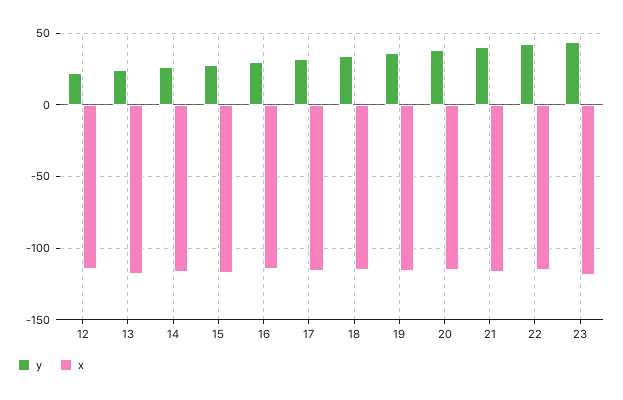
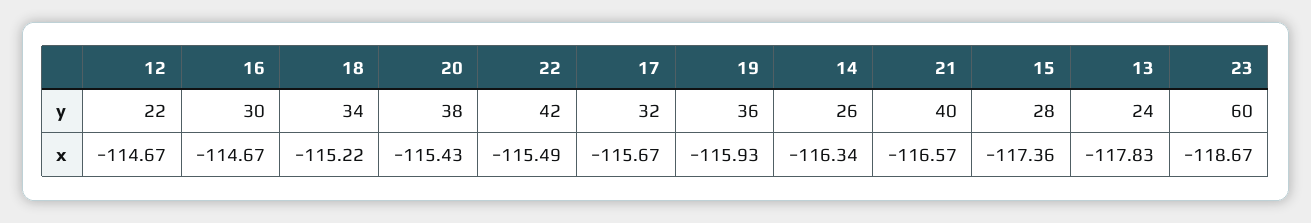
y, 23: 45 -> 60

